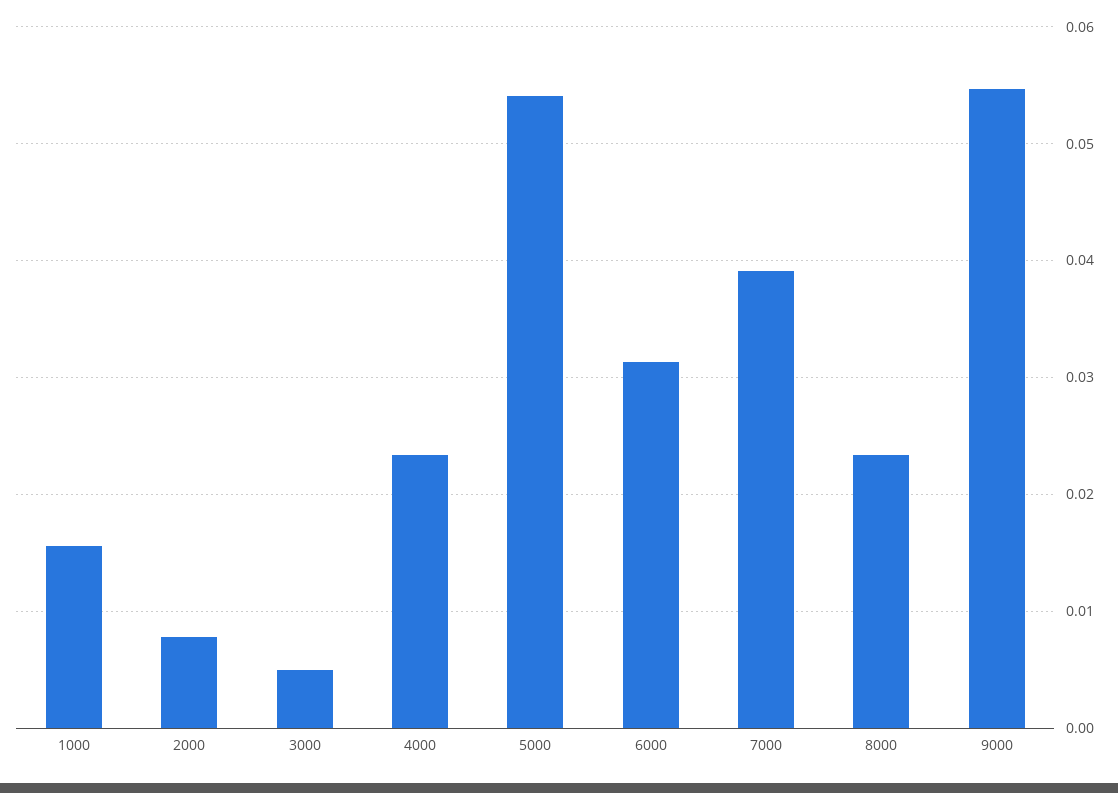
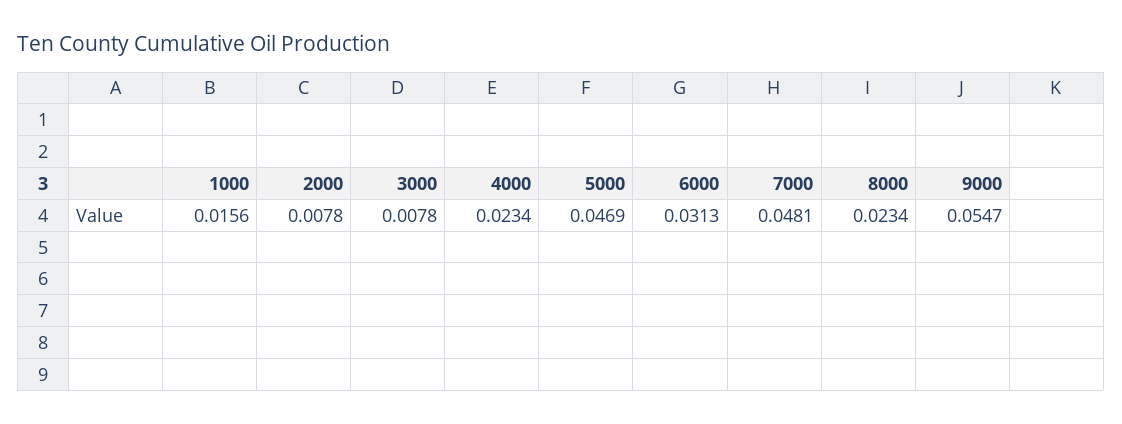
3000: 0.005 -> 0.0078
5000: 0.054 -> 0.0469
7000: 0.039 -> 0.0481

